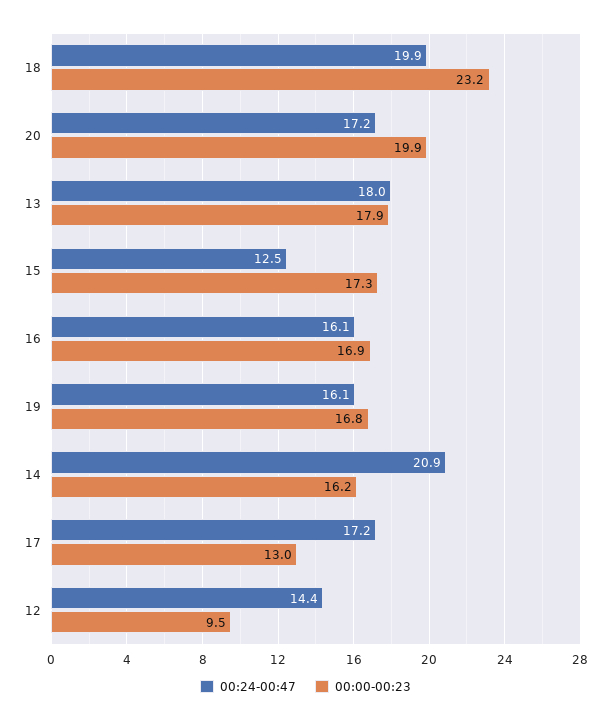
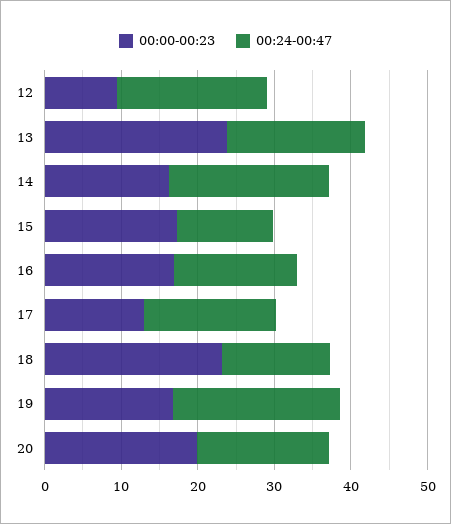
00:24-00:47, 18: 19.9 -> 14
00:00-00:23, 13: 17.9 -> 24
00:24-00:47, 19: 16.1 -> 22
00:24-00:47, 12: 14.4 -> 20

